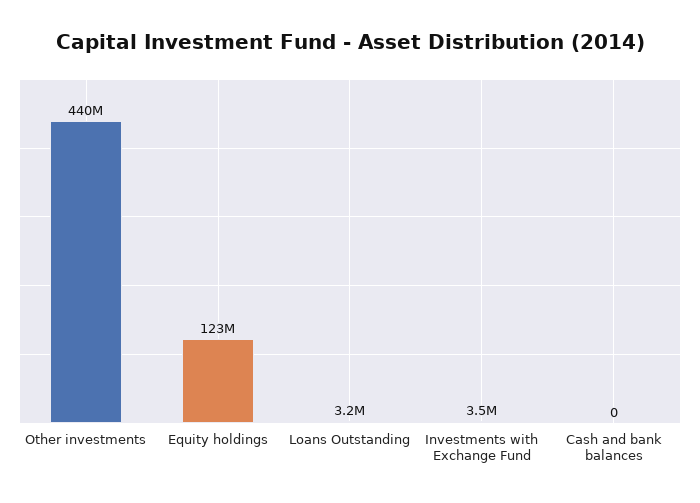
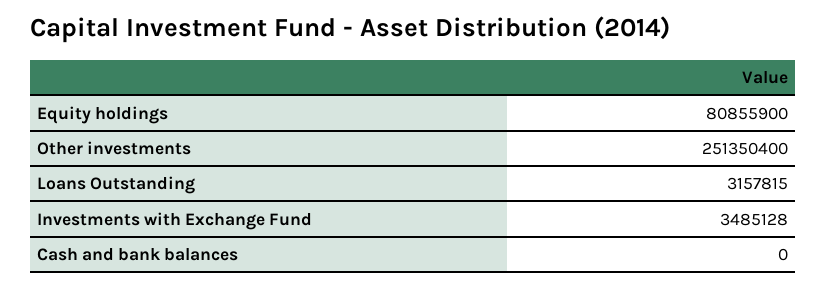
Other investments: 440000000 -> 251350400
Equity holdings: 123000000 -> 80855900

